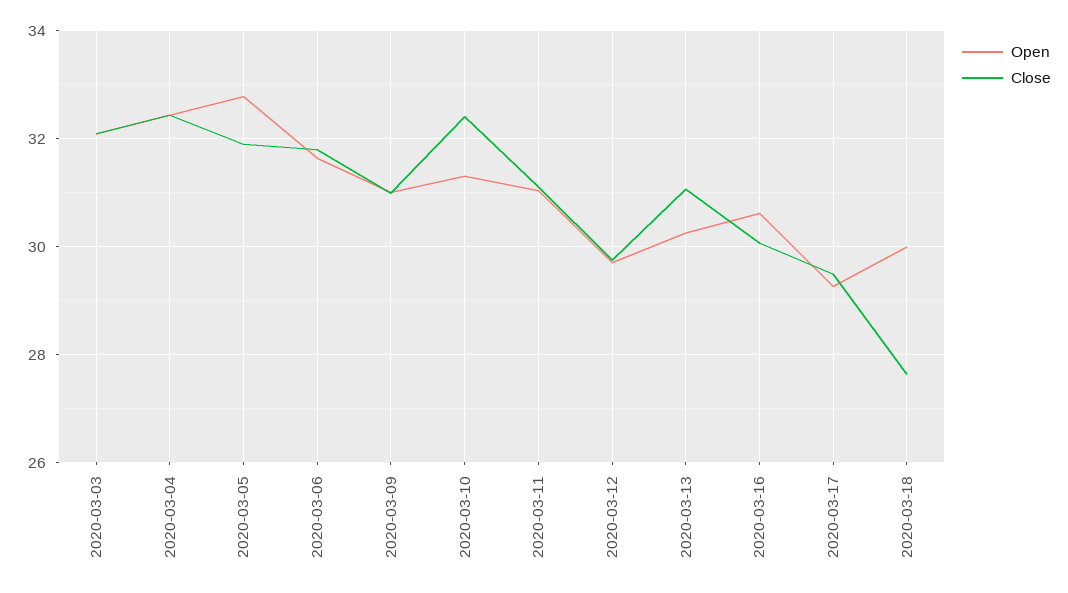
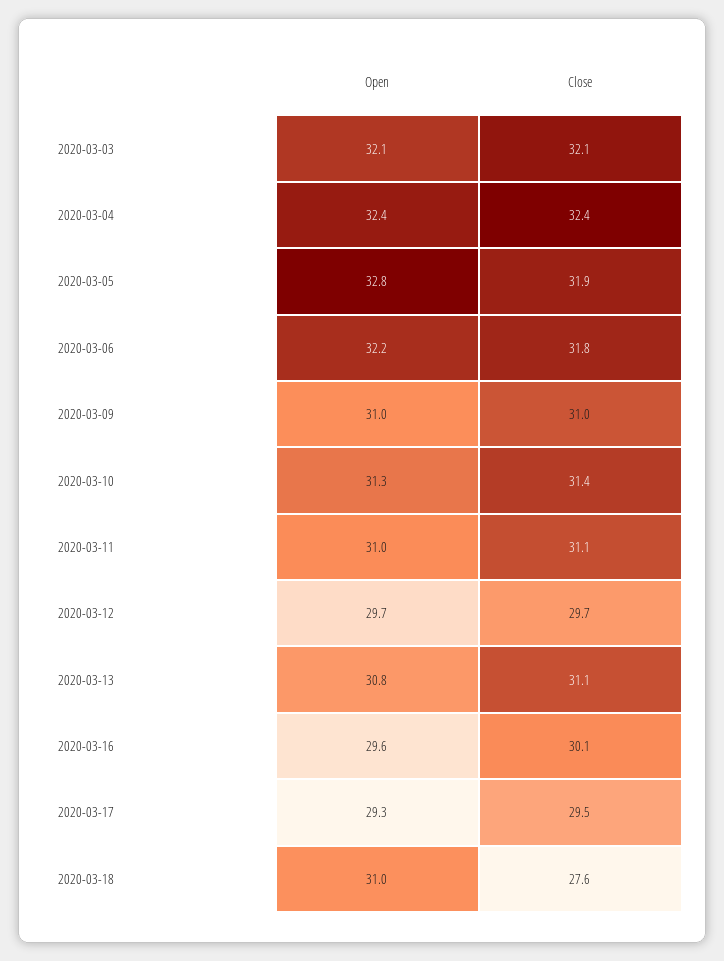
Open, 2020-03-06: 31.6 -> 32.2
Close, 2020-03-10: 32.4 -> 31.4
Open, 2020-03-13: 30.2 -> 30.8
Open, 2020-03-16: 30.6 -> 29.6
Open, 2020-03-18: 30 -> 31

